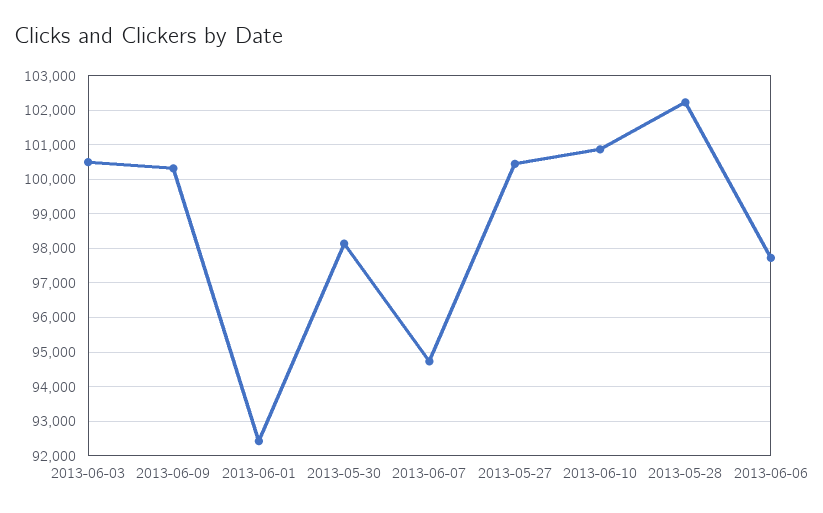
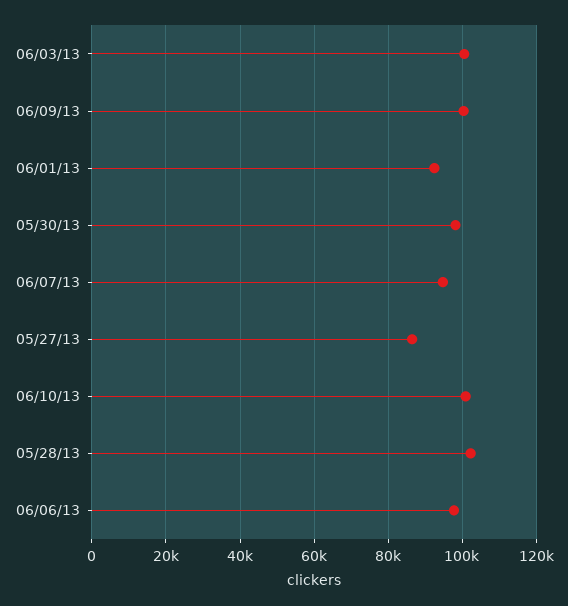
2013-05-27: 100400 -> 86000

